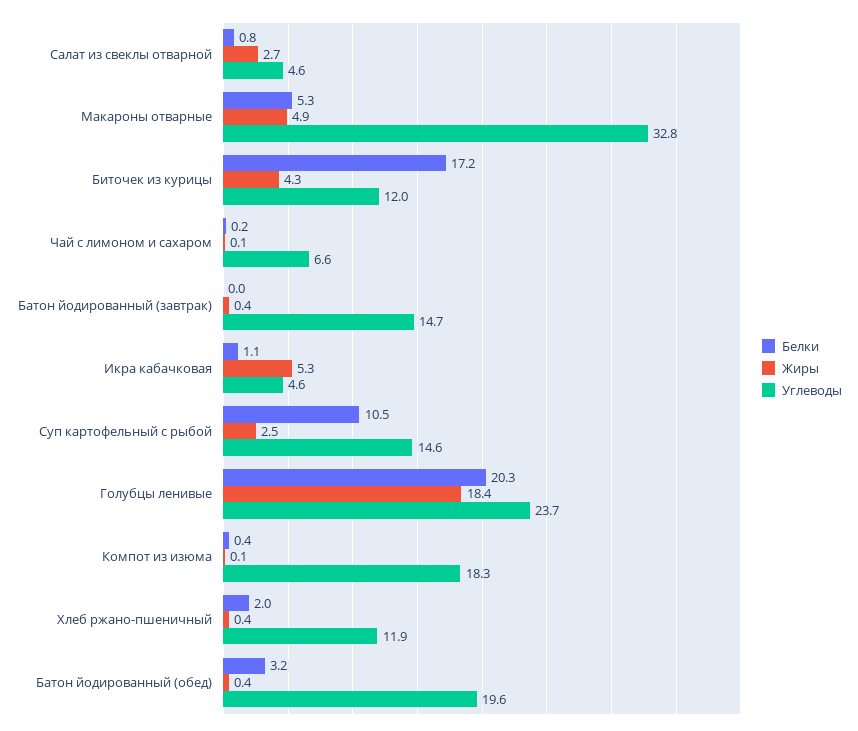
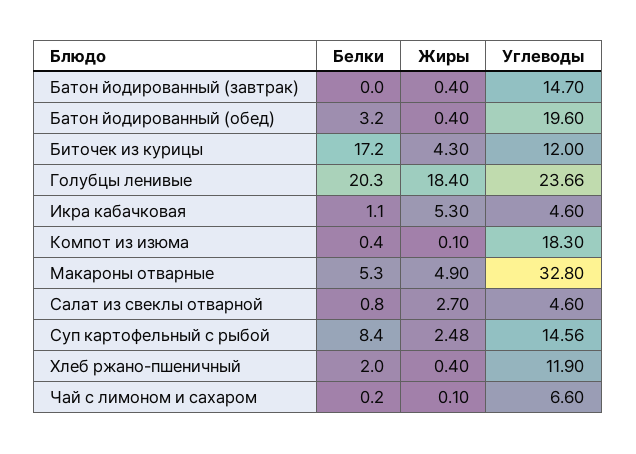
Белки, Суп картофельный с рыбой: 10.5 -> 8.4

